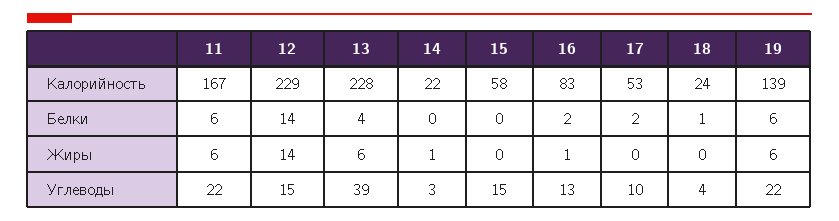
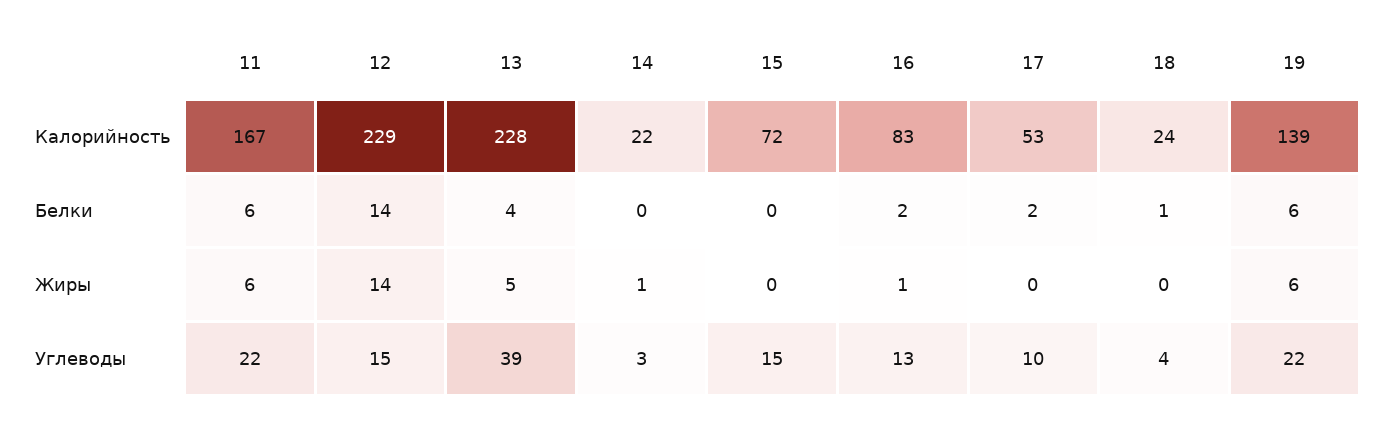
15, Калорийность: 58 -> 72
13, Жиры: 6 -> 5

